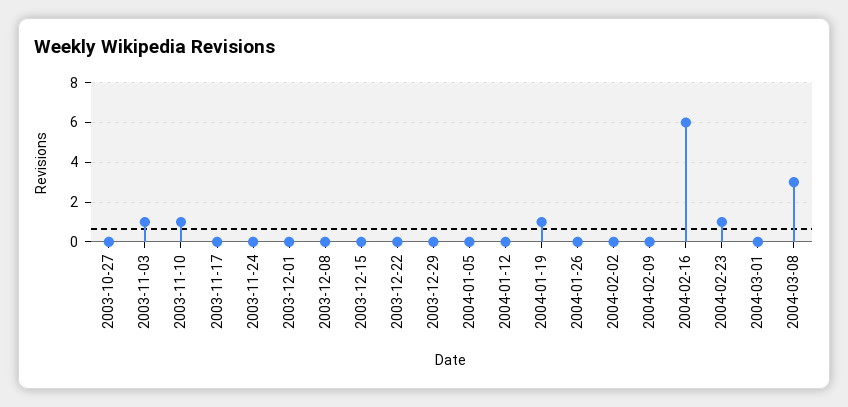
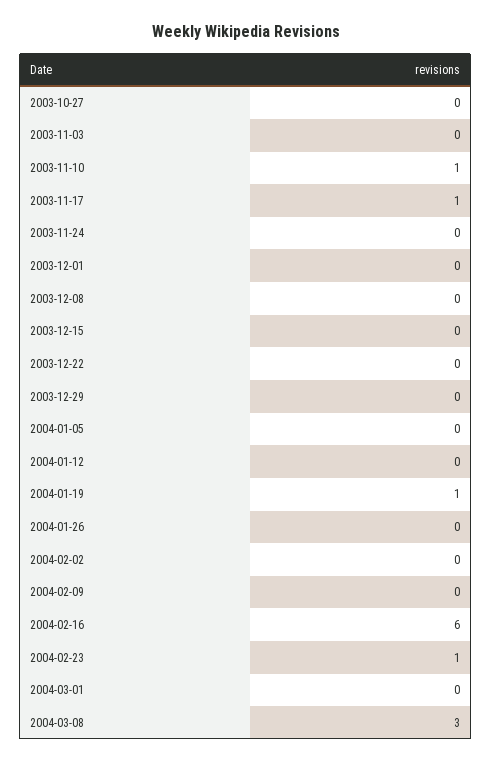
2003-11-03: 1 -> 0
2003-11-17: 0 -> 1

